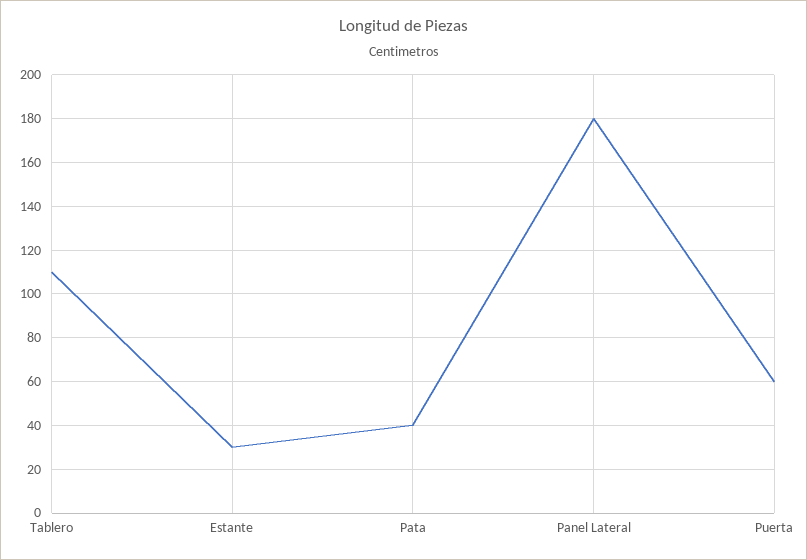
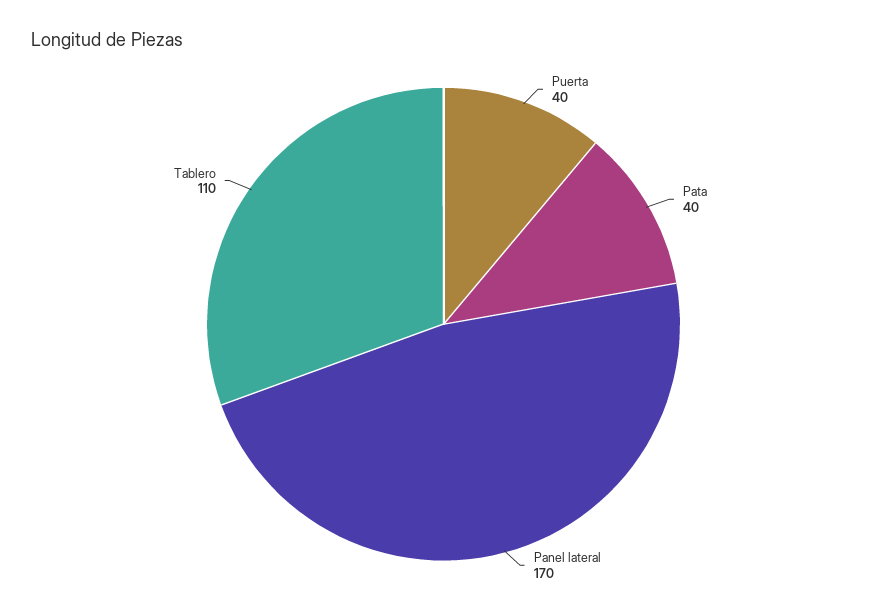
Estante: 30 -> none
Panel Lateral: 180 -> 170
Puerta: 60 -> 40

